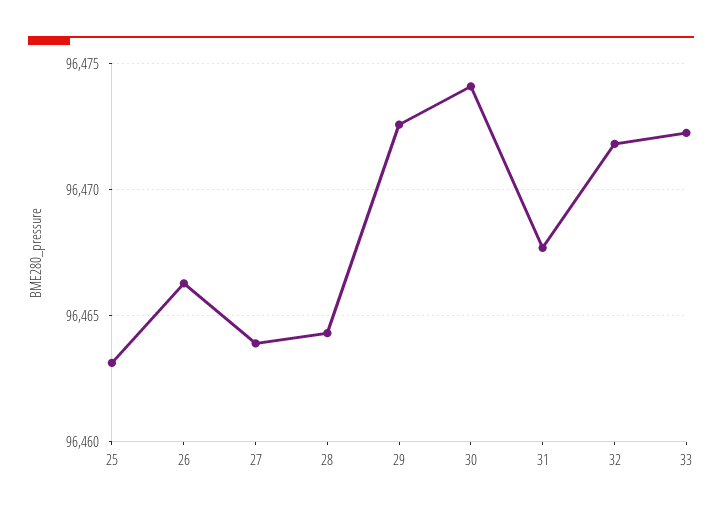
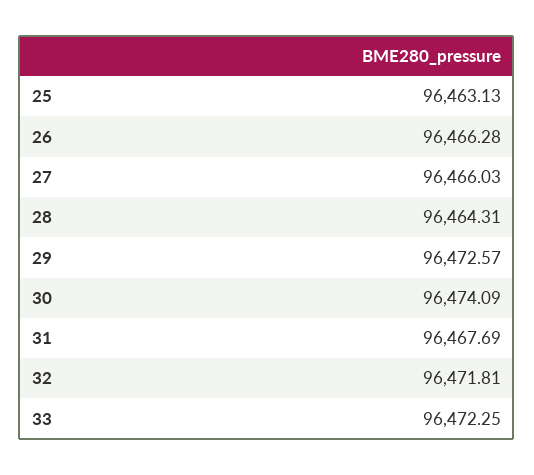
27: 96464 -> 96466.03

